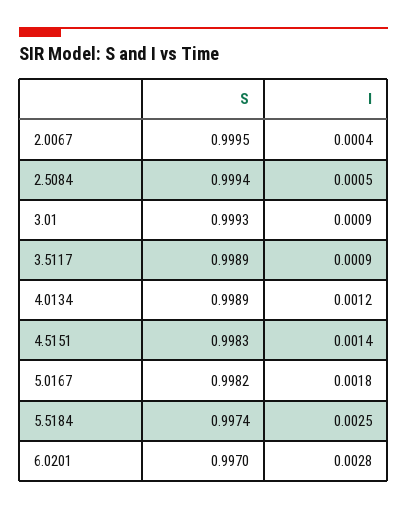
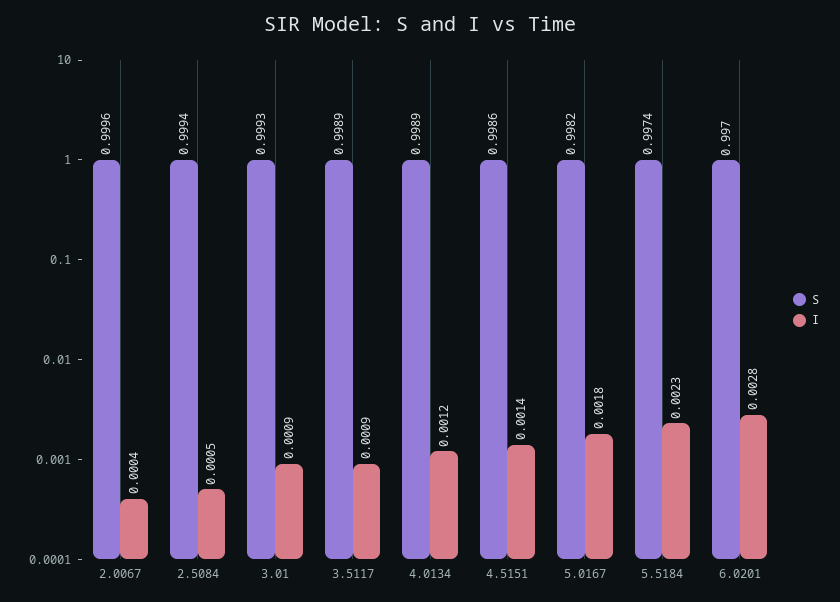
S, 2.0067: 0.9995 -> 0.9996
S, 4.5151: 0.9983 -> 0.9986
I, 5.5184: 0.0025 -> 0.0023

